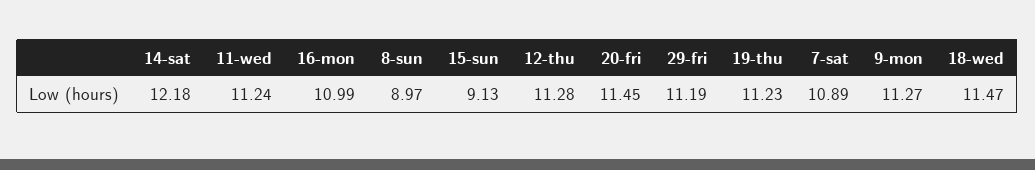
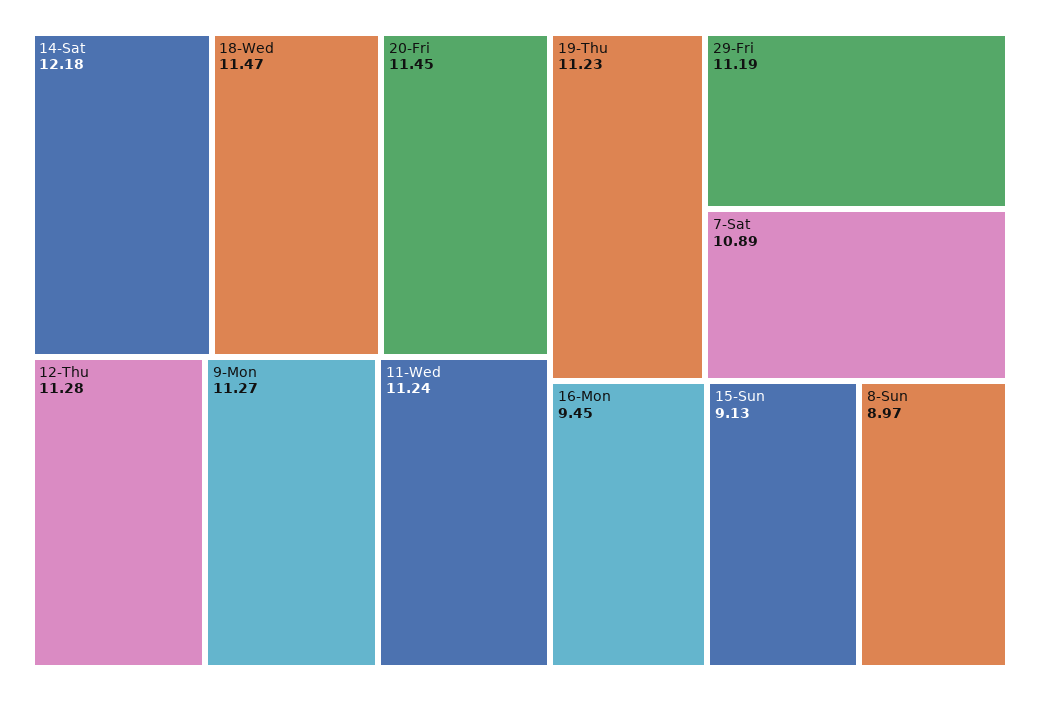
16-mon: 10.99 -> 9.45

